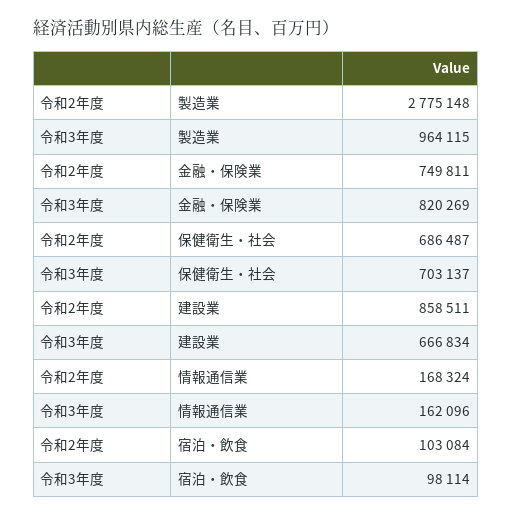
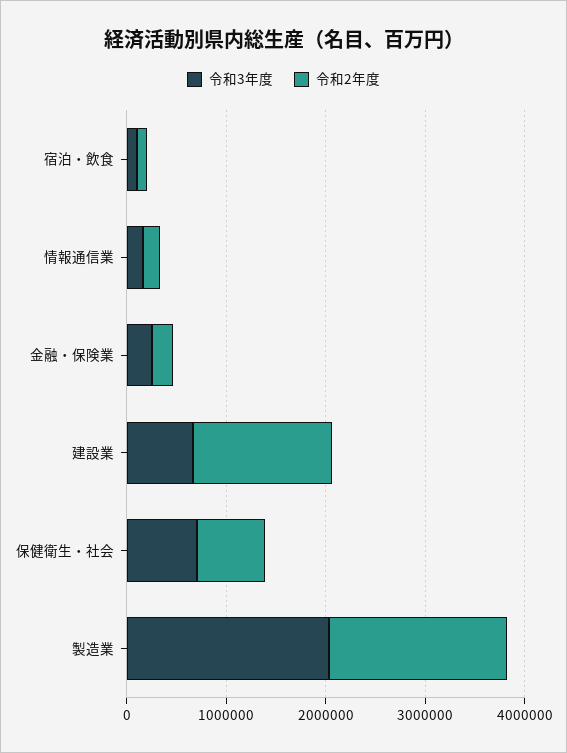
令和2年度, 製造業: 2775148 -> 1800000
令和3年度, 製造業: 964115 -> 2000000
令和2年度, 金融・保険業: 749811 -> 200000
令和3年度, 金融・保険業: 820269 -> 200000
令和2年度, 建設業: 858511 -> 1400000

